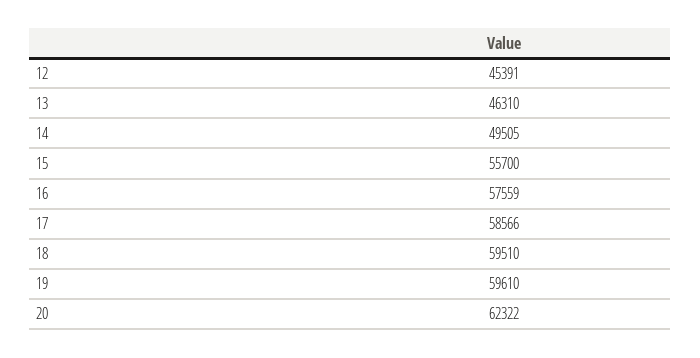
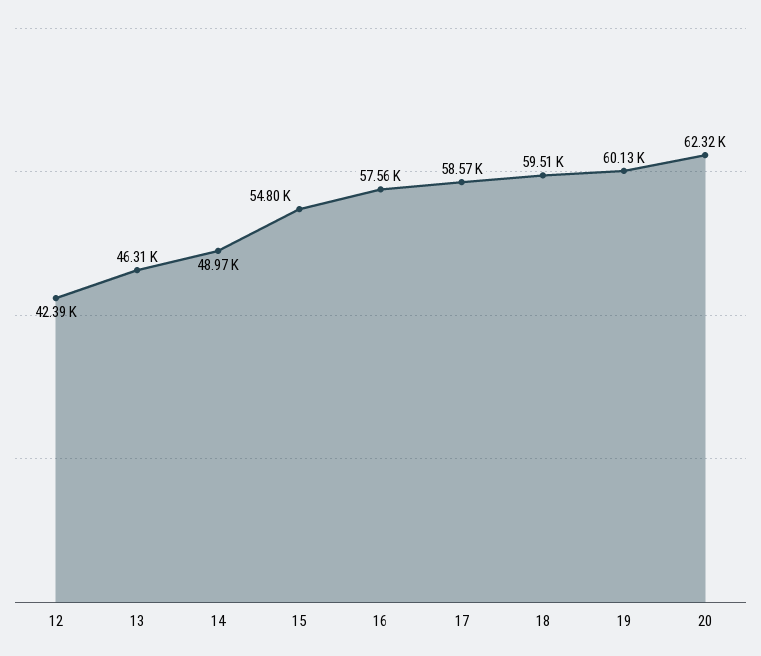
12: 45391 -> 42390
14: 49505 -> 48970
15: 55700 -> 54800
19: 59610 -> 60130

